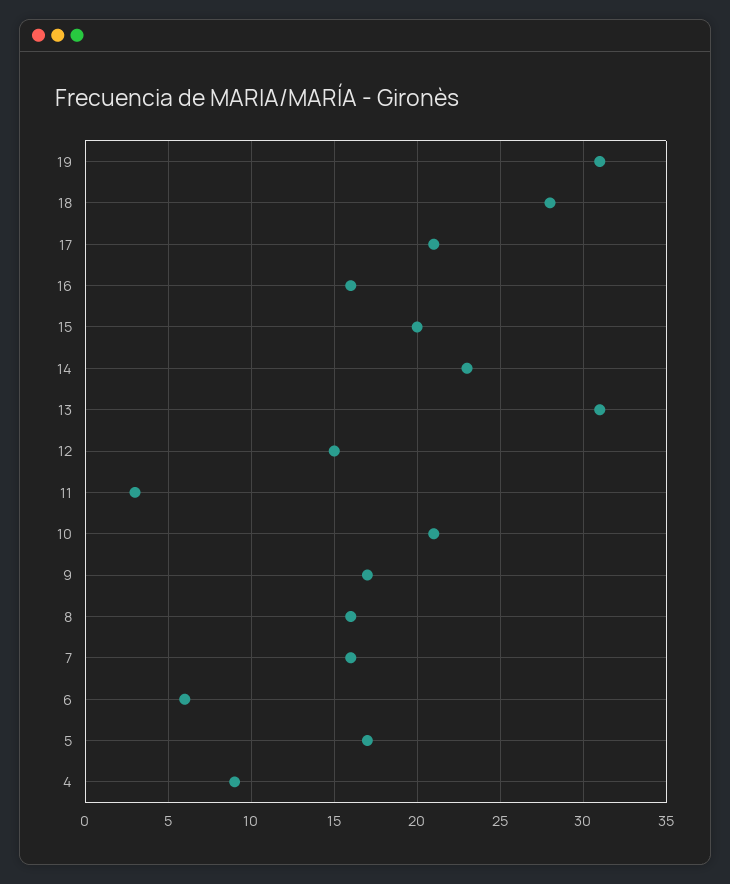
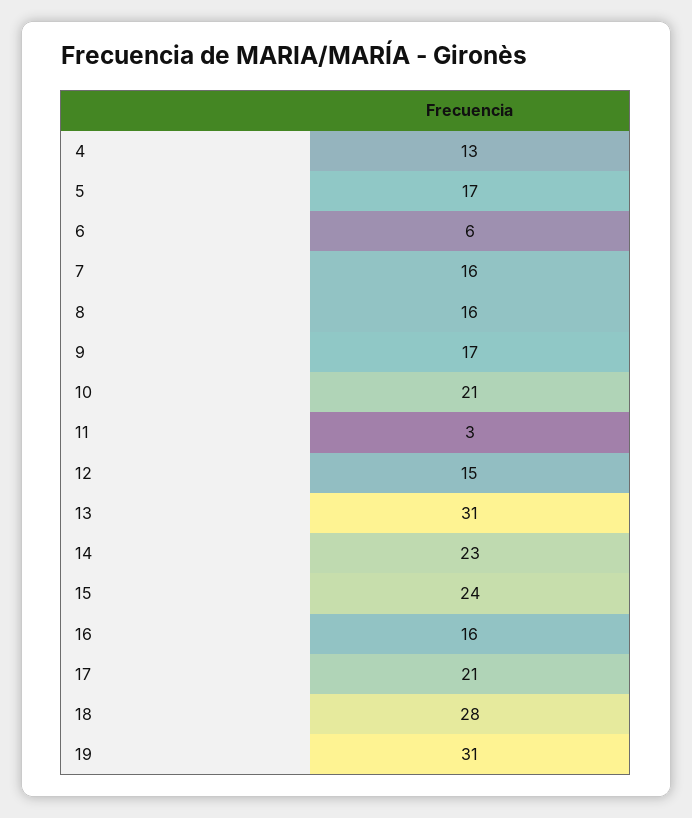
15: 20 -> 24
4: 9 -> 13

